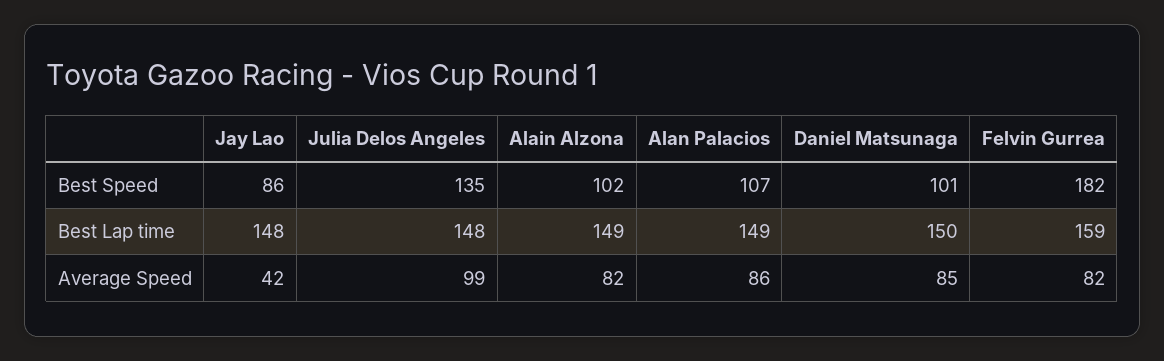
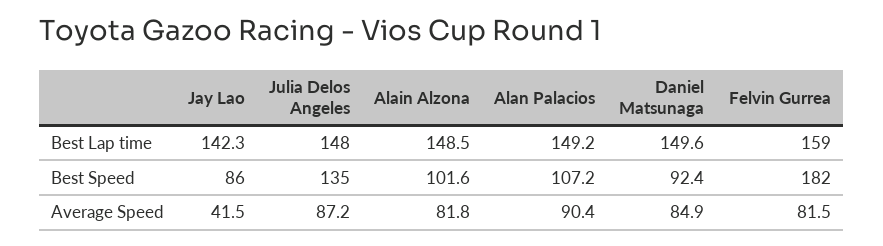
Daniel Matsunaga, Best Speed: 101 -> 92.4
Jay Lao, Best Lap time: 148 -> 142.3
Julia Delos Angeles, Average Speed: 99 -> 87.2
Alan Palacios, Average Speed: 86 -> 90.4

